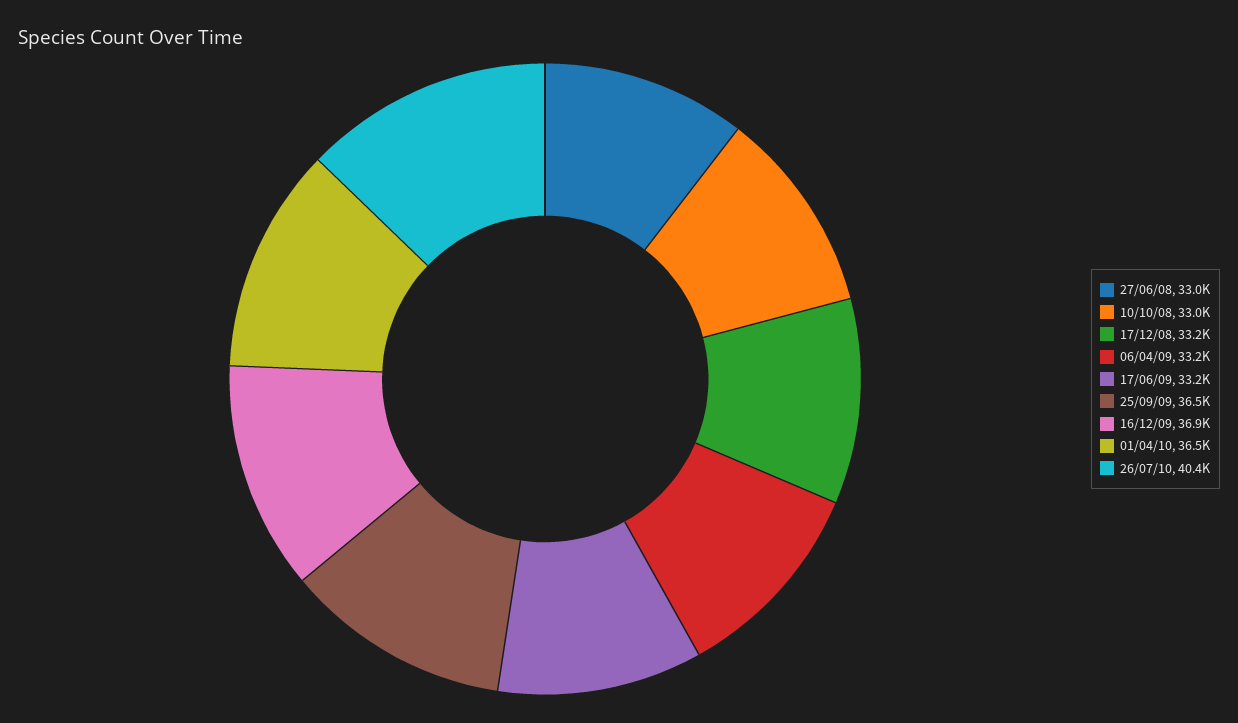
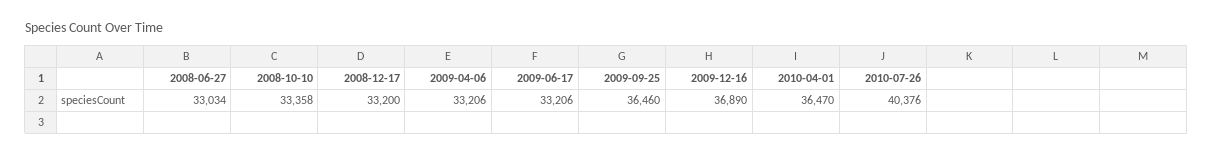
10/10/08: 33000 -> 33358

